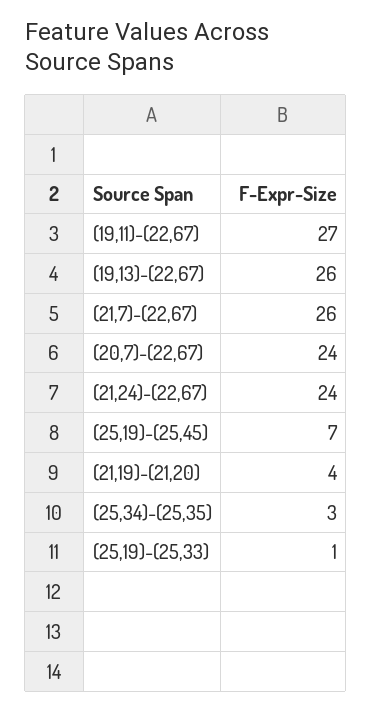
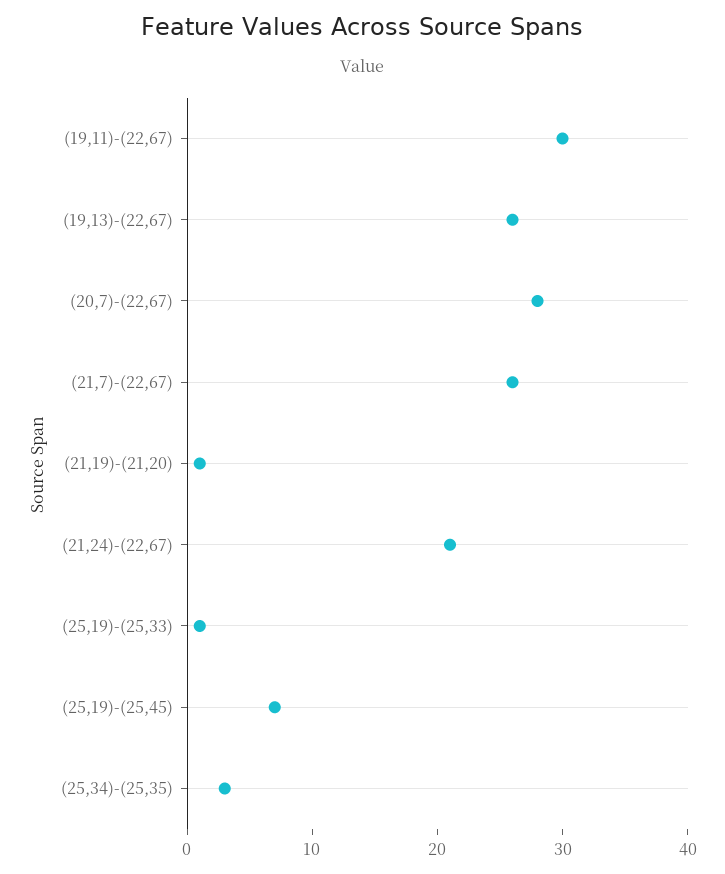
(19,11)-(22,67): 27 -> 30
(20,7)-(22,67): 24 -> 28
(21,24)-(22,67): 24 -> 21
(21,19)-(21,20): 4 -> 1

